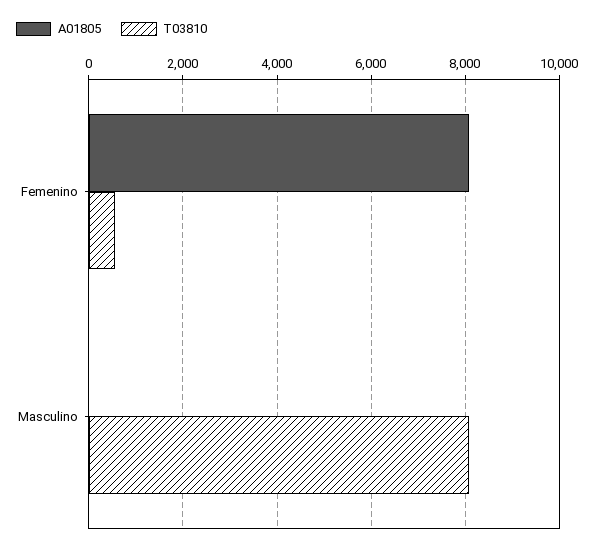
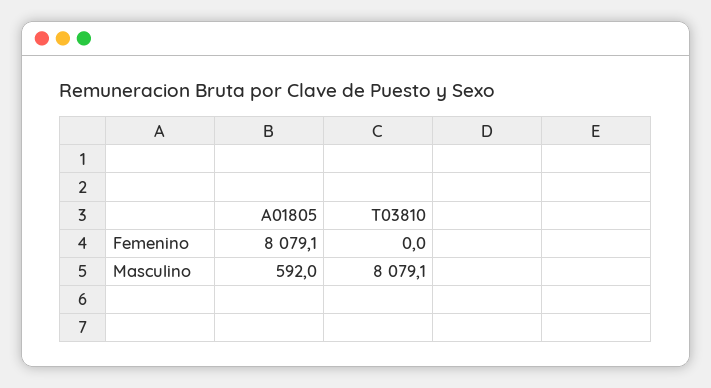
T03810, Femenino: 600 -> 0
A01805, Masculino: 0 -> 592

